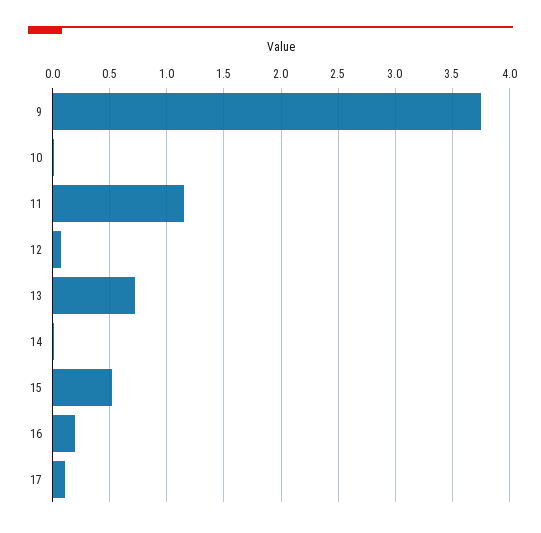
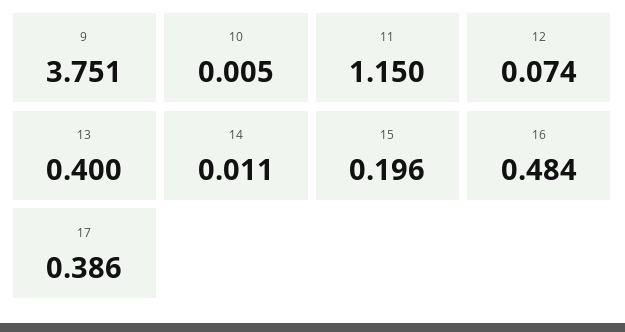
13: 0.7 -> 0.4
15: 0.5 -> 0.196
16: 0.2 -> 0.484
17: 0.1 -> 0.386

